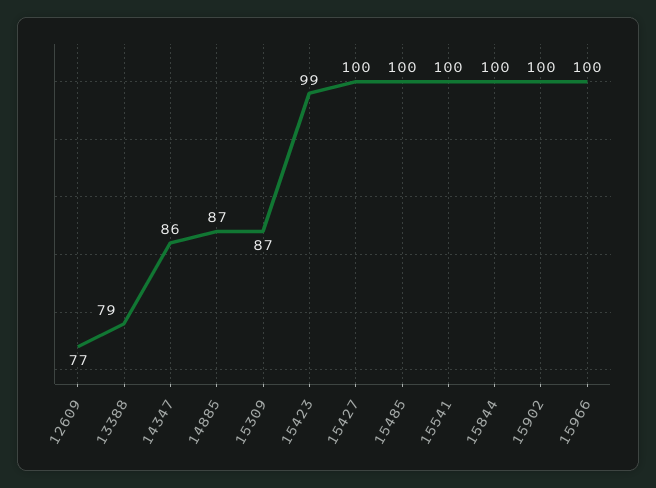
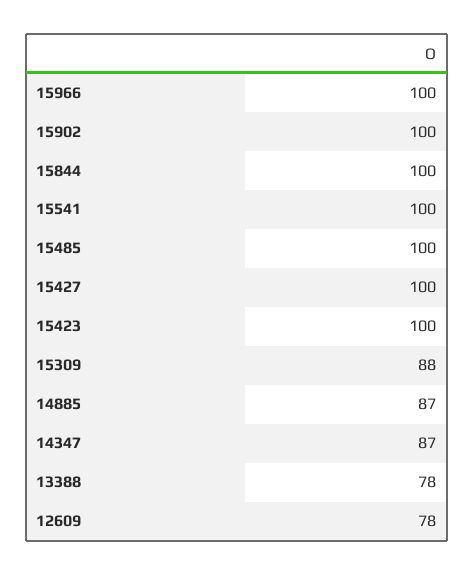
12609: 77 -> 78
13388: 79 -> 78
14347: 86 -> 87
15309: 87 -> 88
15423: 99 -> 100

